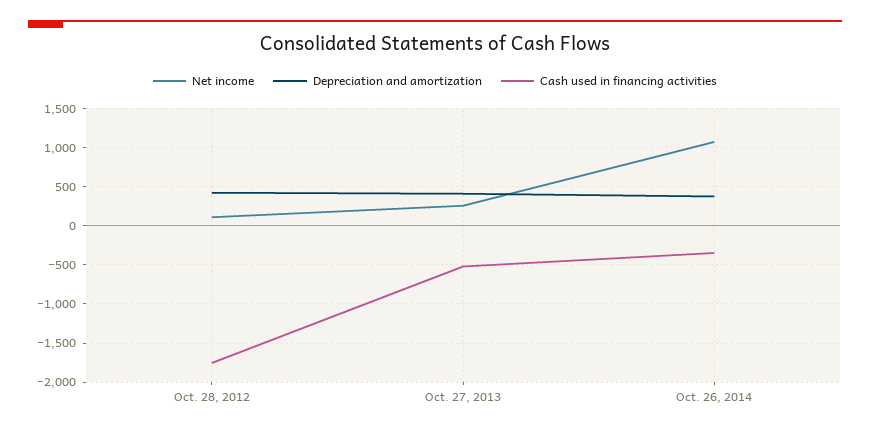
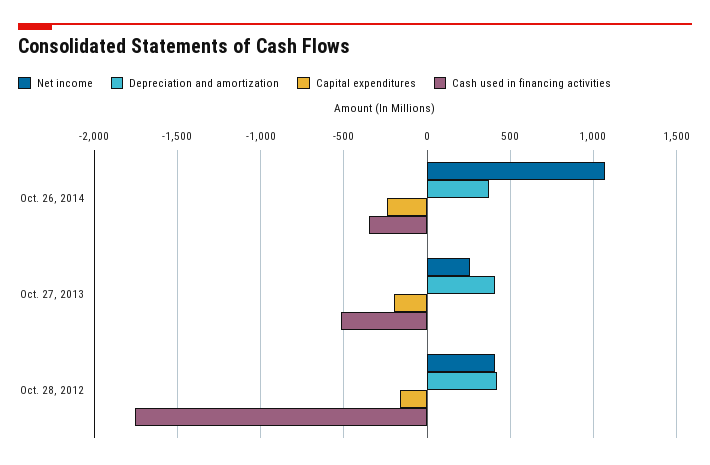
Net income, Oct. 28, 2012: 100 -> 400
Capital expenditures, Oct. 26, 2014: none -> -250
Capital expenditures, Oct. 27, 2013: none -> -200
Capital expenditures, Oct. 28, 2012: none -> -150

